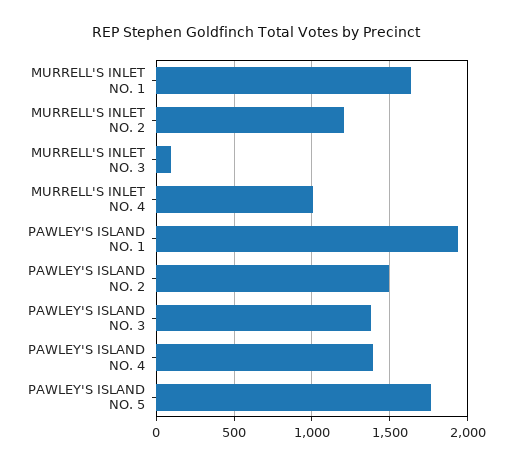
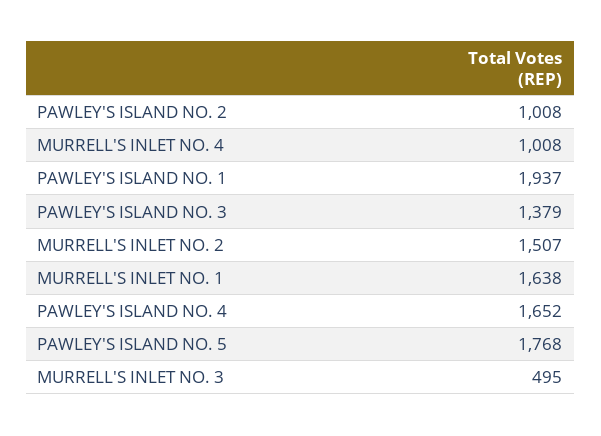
MURRELL'S INLET NO. 2: 1200 -> 1507
MURRELL'S INLET NO. 3: 100 -> 495
PAWLEY'S ISLAND NO. 2: 1500 -> 1008
PAWLEY'S ISLAND NO. 4: 1400 -> 1652

